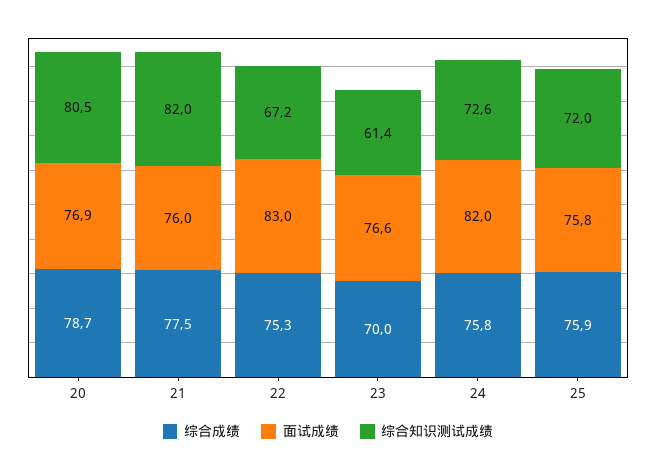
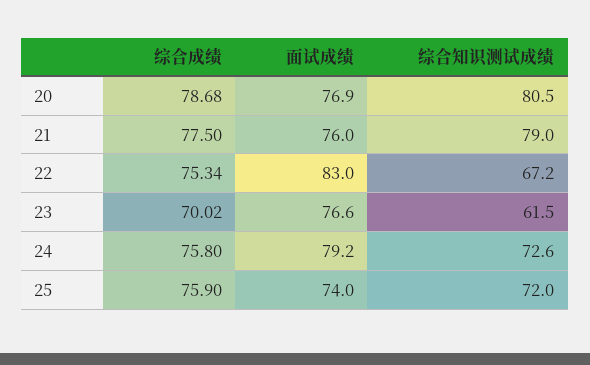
综合知识测试成绩, 21: 82 -> 79
综合知识测试成绩, 23: 61.4 -> 61.5
面试成绩, 24: 82 -> 79.2
面试成绩, 25: 75.8 -> 74

